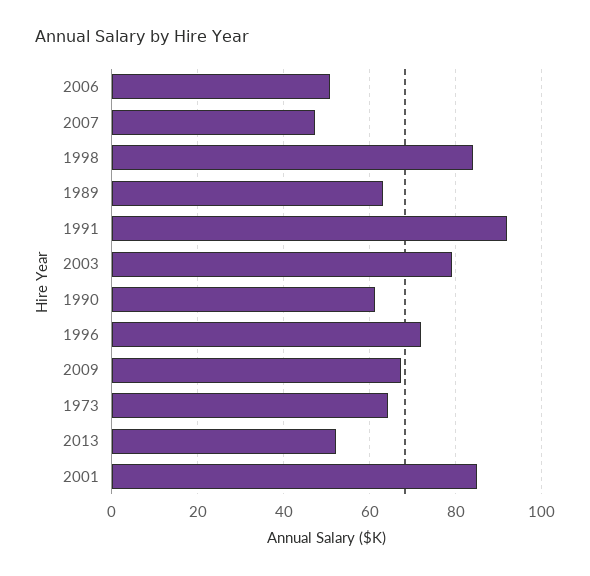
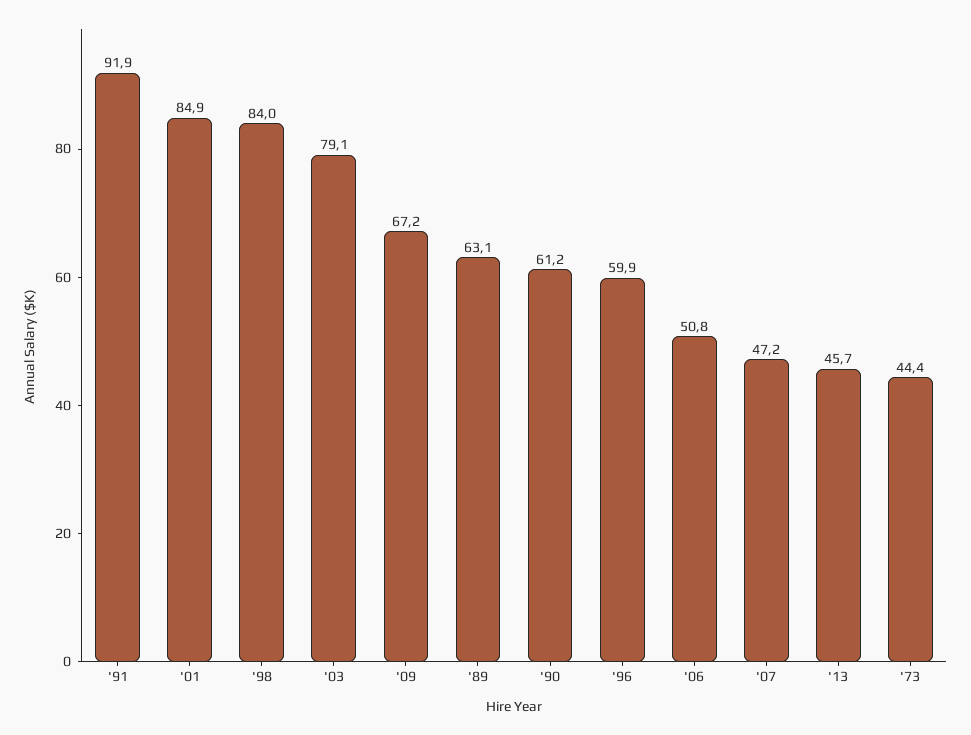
1996: 72 -> 59.9
1973: 64 -> 44.4
2013: 52 -> 45.7

